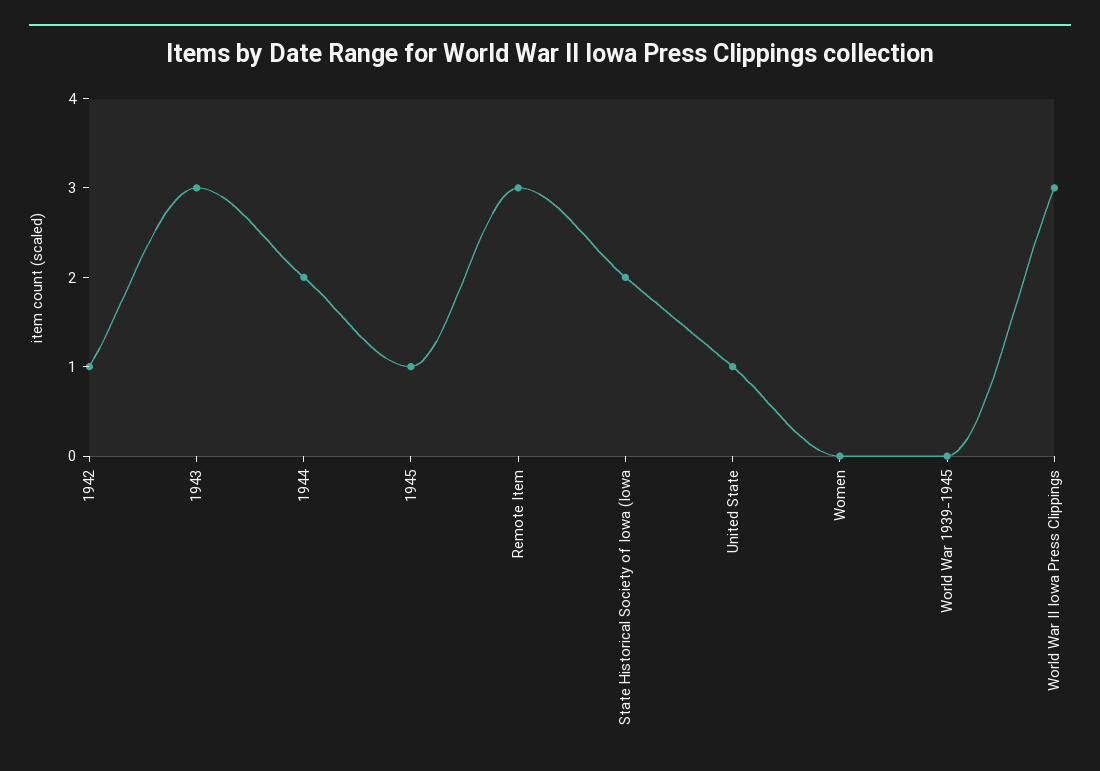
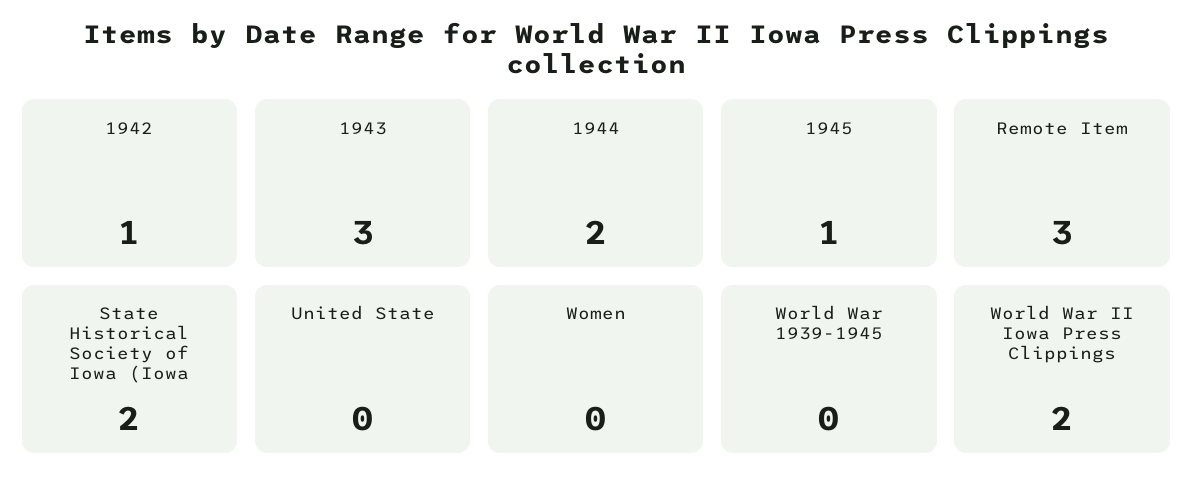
United State: 1 -> 0
World War II Iowa Press Clippings: 3 -> 2

